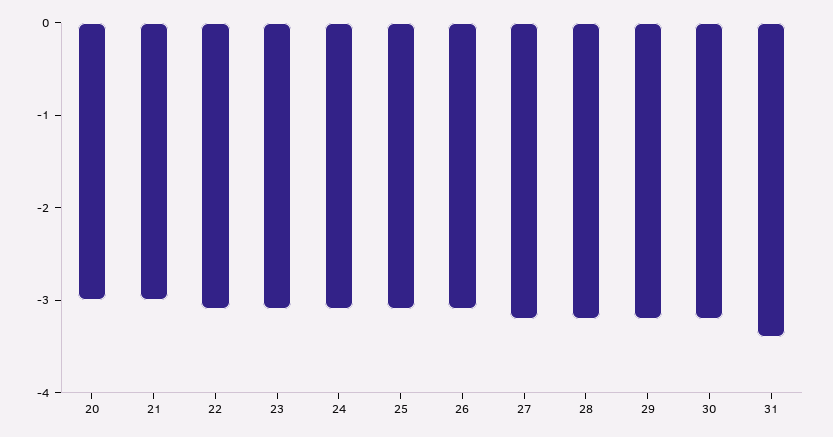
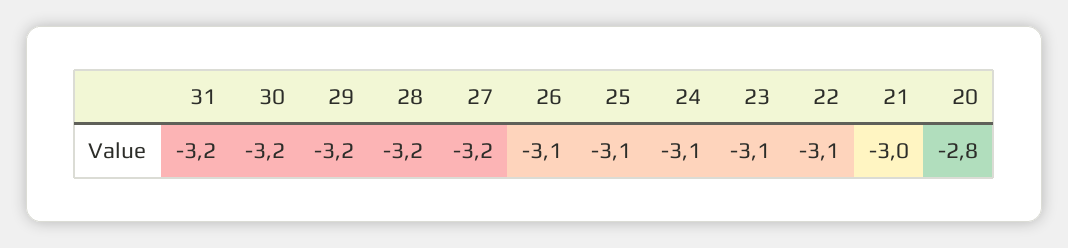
20: -3 -> -2.8
31: -3.4 -> -3.2

